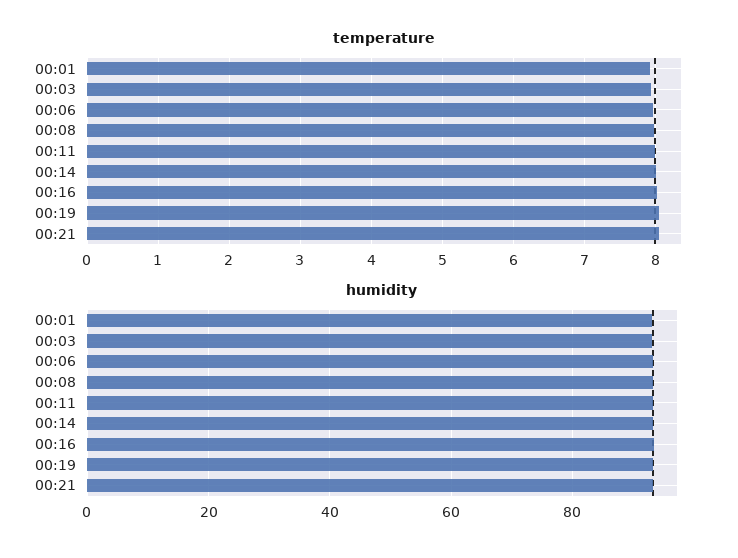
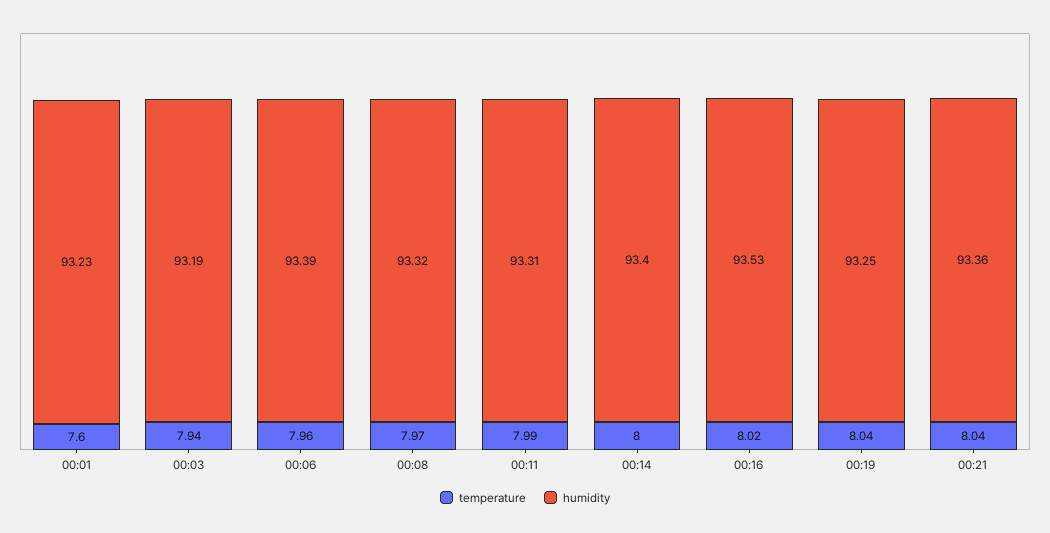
temperature, 00:01: 7.9 -> 7.6

